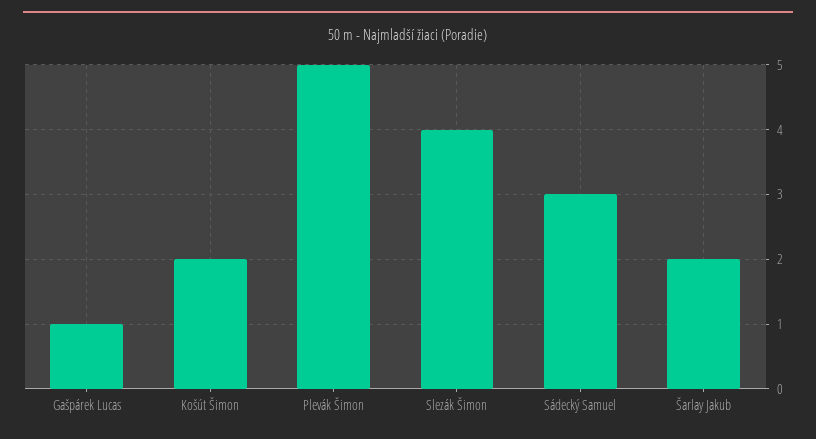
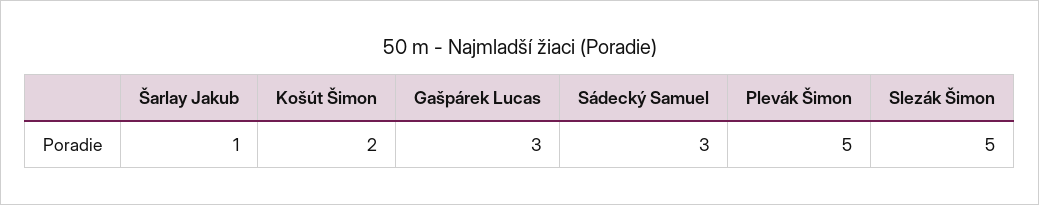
Gašpárek Lucas: 1 -> 3
Slezák Šimon: 4 -> 5
Šarlay Jakub: 2 -> 1

